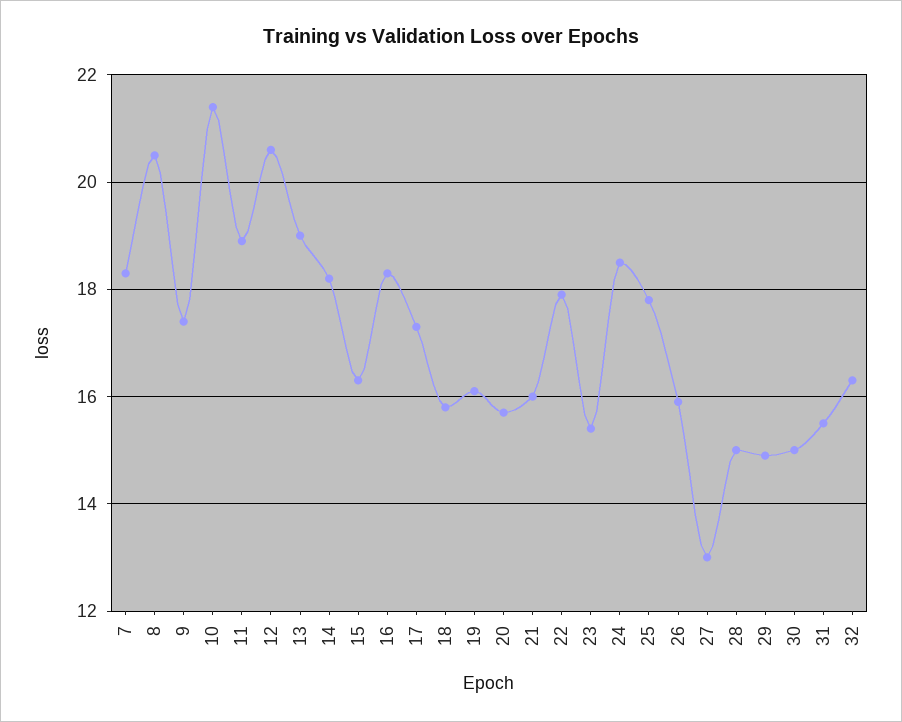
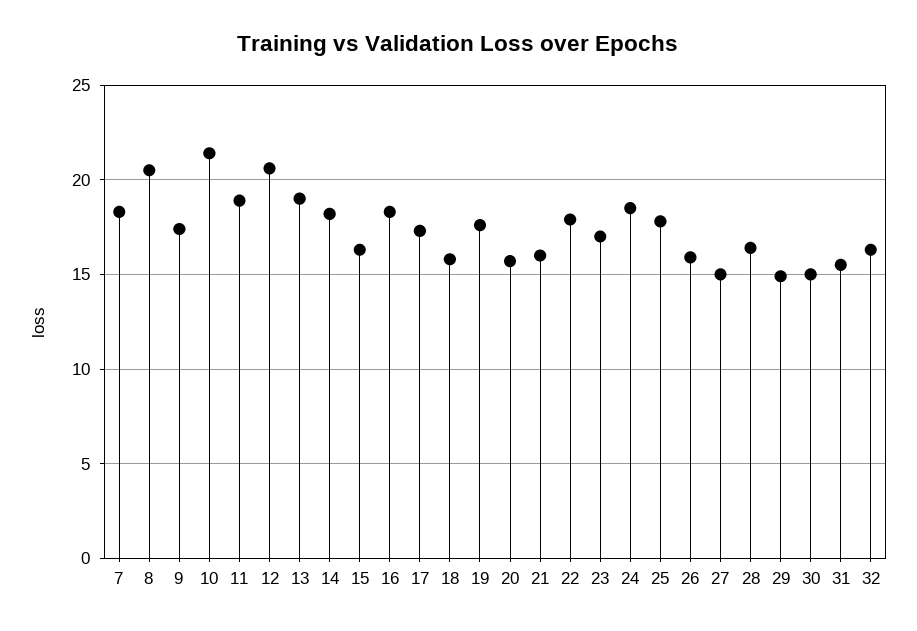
19: 16 -> 17.5
23: 15.5 -> 17
27: 13 -> 15
28: 15 -> 16.5

